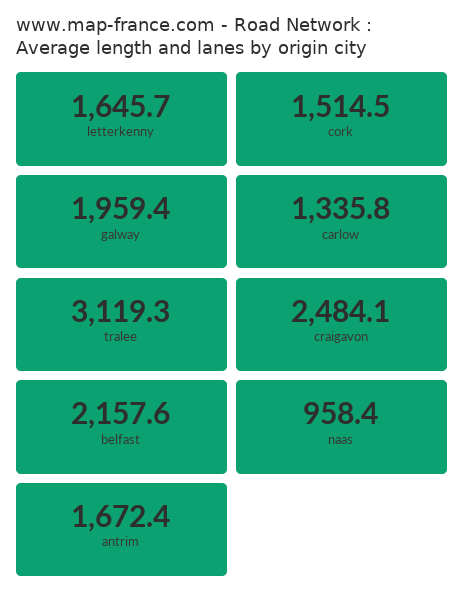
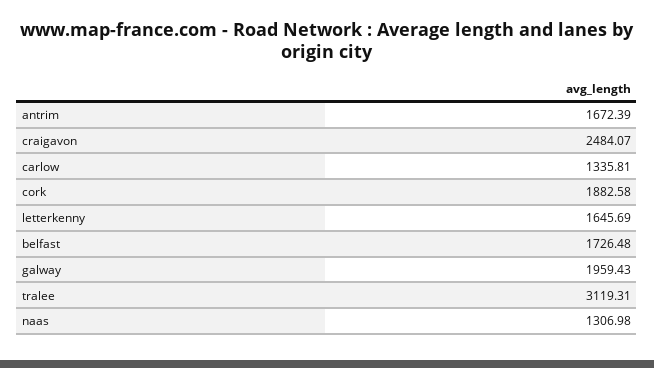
cork: 1514.5 -> 1882.58
belfast: 2157.6 -> 1726.48
naas: 958.4 -> 1306.98

